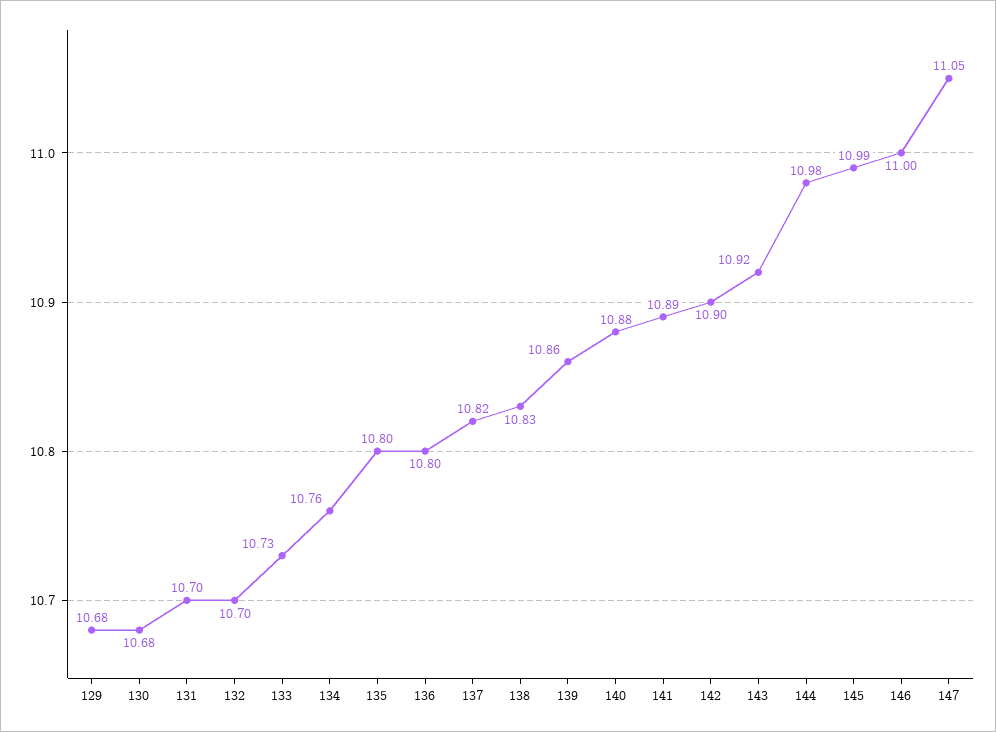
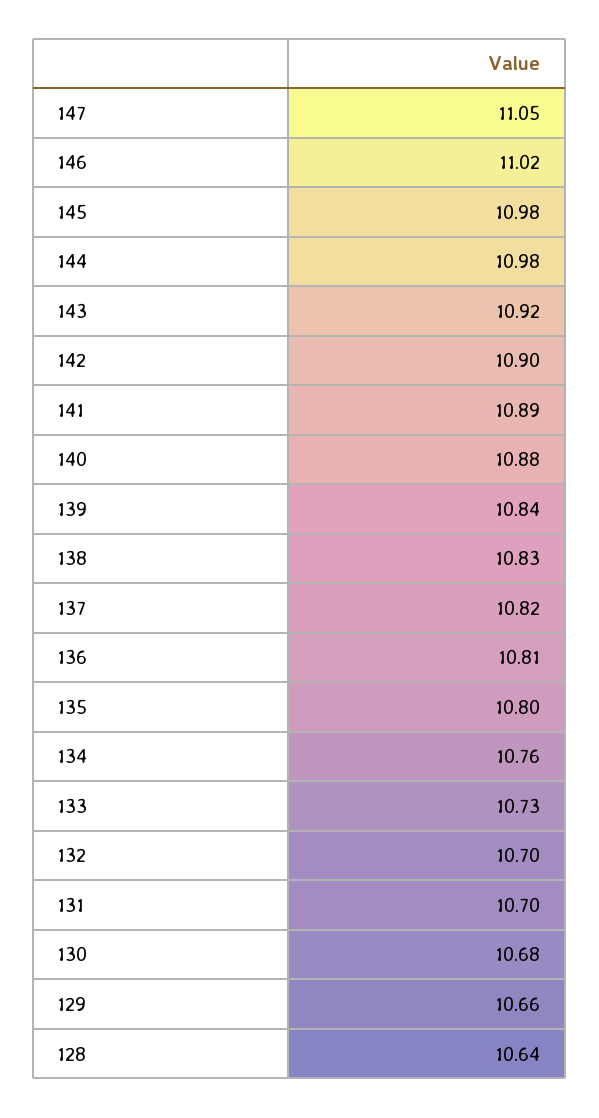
129: 10.68 -> 10.66
136: 10.8 -> 10.81
139: 10.86 -> 10.84
145: 10.99 -> 10.98
146: 11 -> 11.02
128: none -> 10.64

